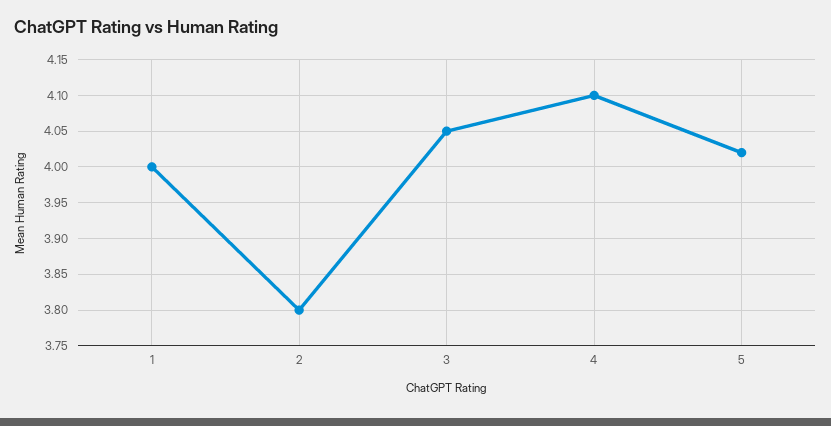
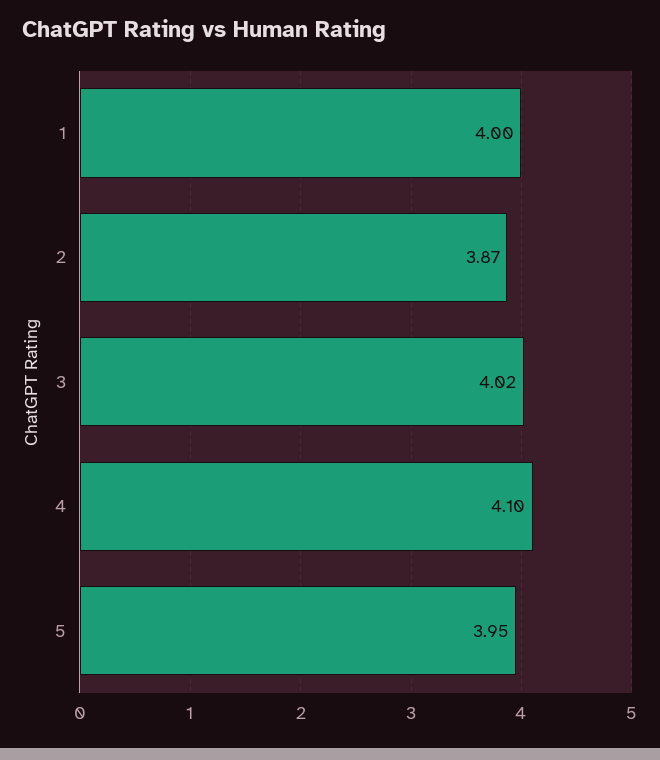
2: 3.8 -> 3.87
3: 4.05 -> 4.02
5: 4.02 -> 3.95

